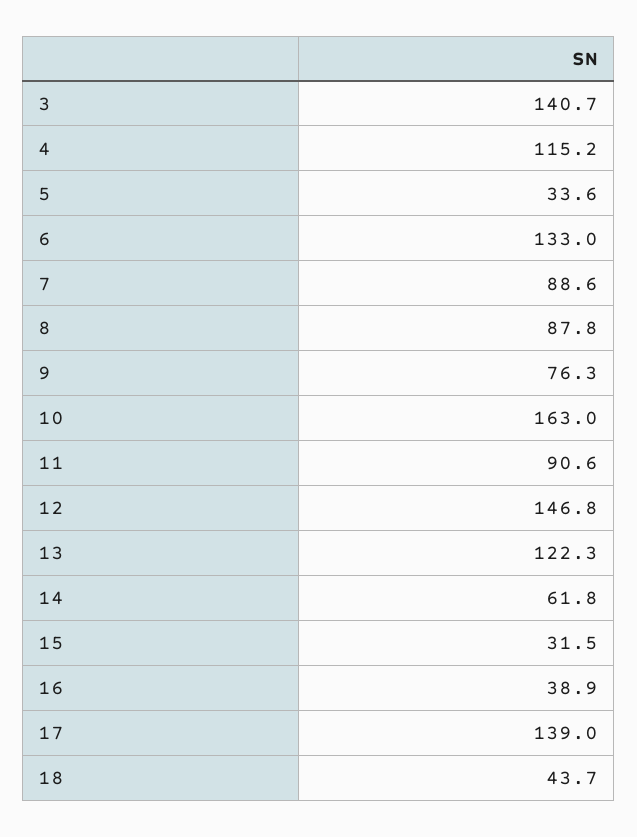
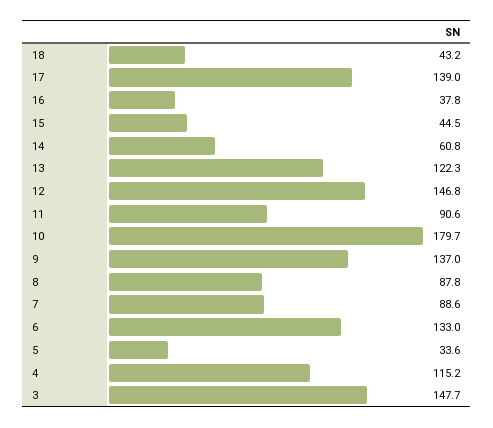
3: 140.7 -> 147.7
9: 76.3 -> 137
10: 163 -> 179.7
14: 61.8 -> 60.8
15: 31.5 -> 44.5
16: 38.9 -> 37.8
18: 43.7 -> 43.2

